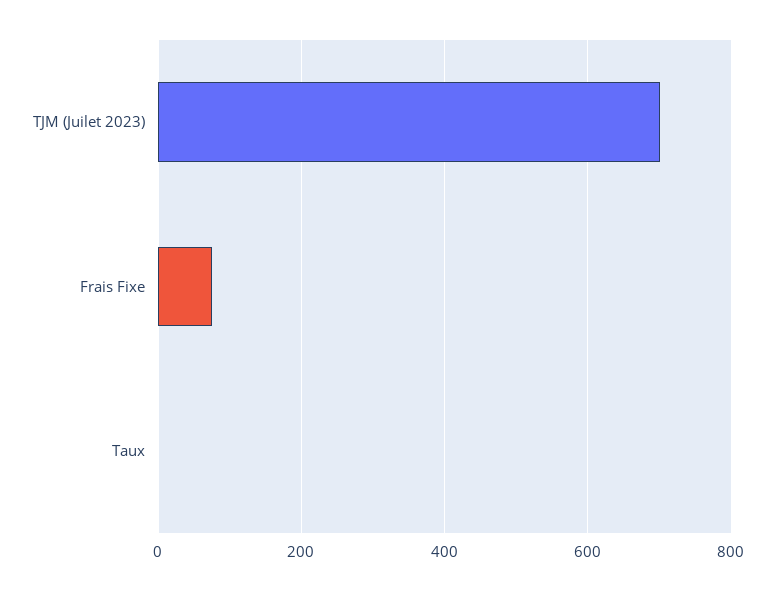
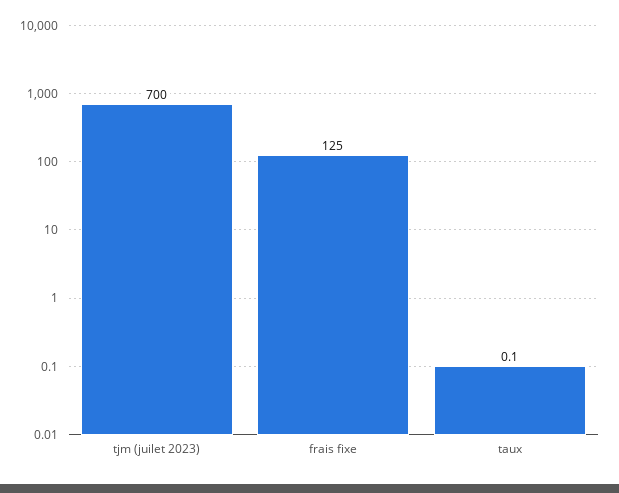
Frais Fixe: 80 -> 125

